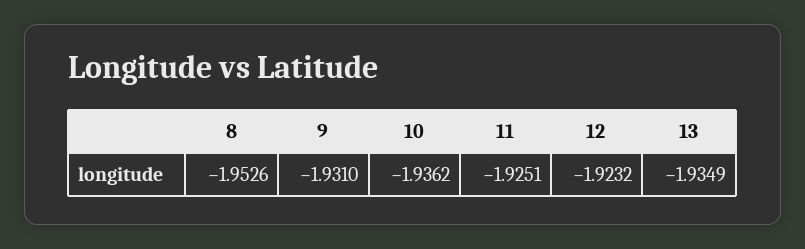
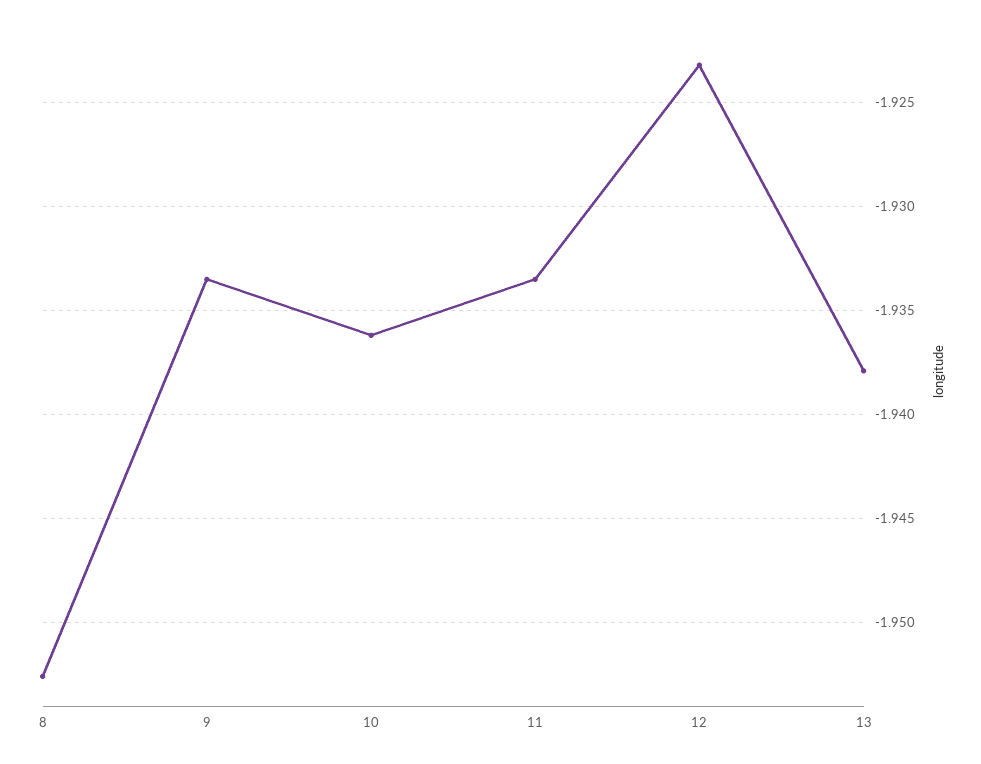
9: -1.931 -> -1.9335
11: -1.9251 -> -1.9335
13: -1.9349 -> -1.938

